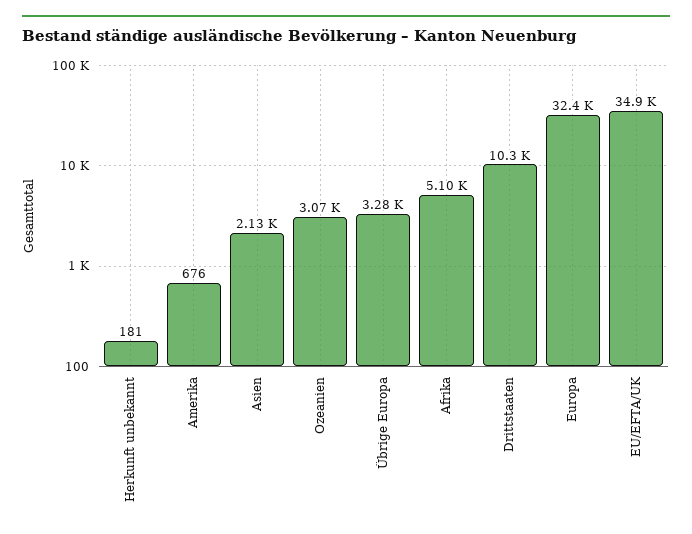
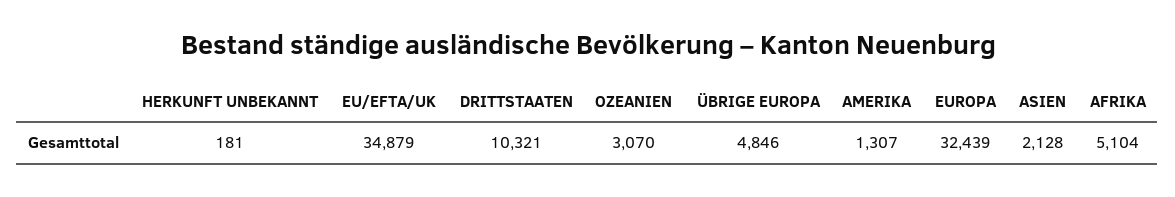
Amerika: 676 -> 1307
Übrige Europa: 3280 -> 4846

